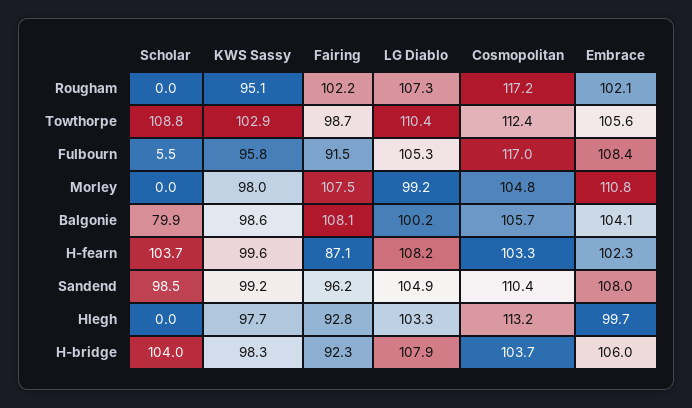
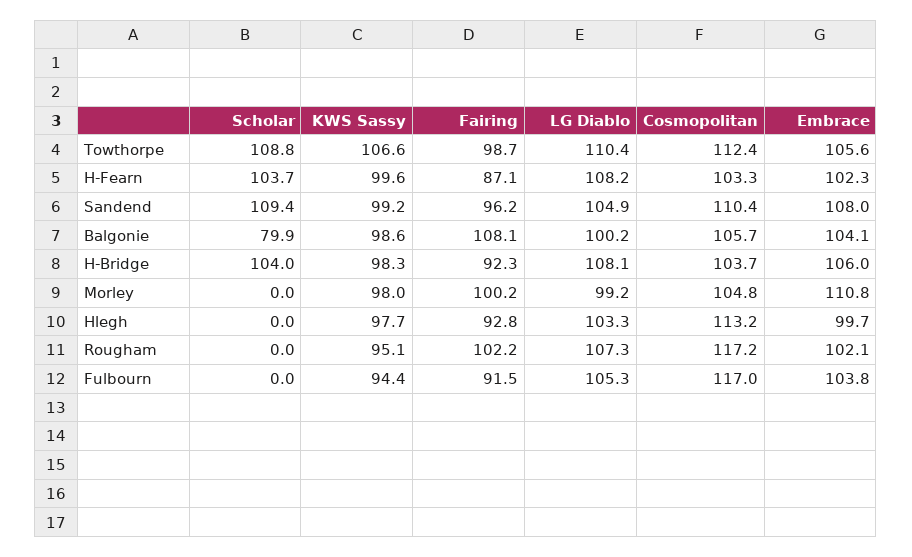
KWS Sassy, Towthorpe: 102.9 -> 106.6
Scholar, Fulbourn: 5.5 -> 0
KWS Sassy, Fulbourn: 95.8 -> 94.4
Embrace, Fulbourn: 108.4 -> 103.8
Fairing, Morley: 107.5 -> 100.2
Scholar, Sandend: 98.5 -> 109.4
LG Diablo, H-bridge: 107.9 -> 108.1

